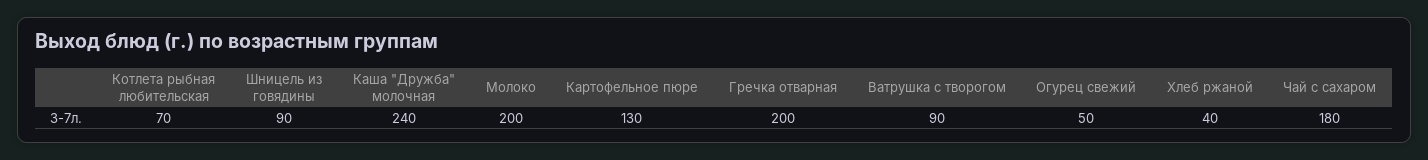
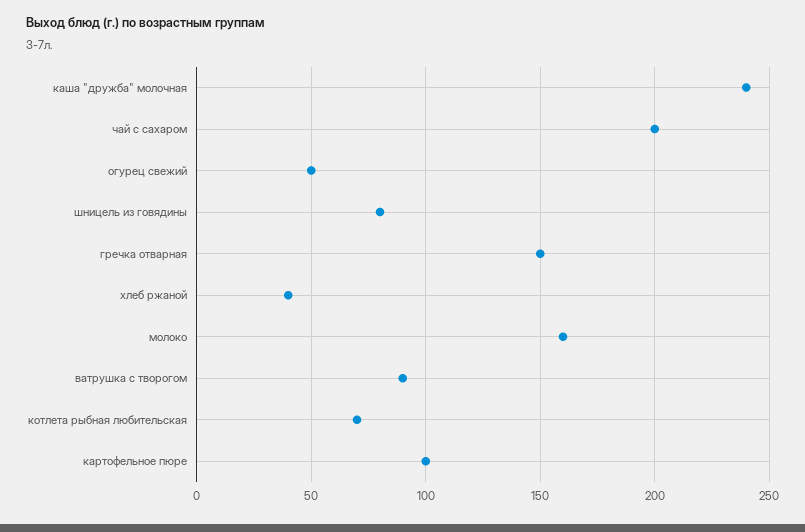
Шницель из говядины: 90 -> 80
Молоко: 200 -> 160
Картофельное пюре: 130 -> 100
Гречка отварная: 200 -> 150
Чай с сахаром: 180 -> 200

